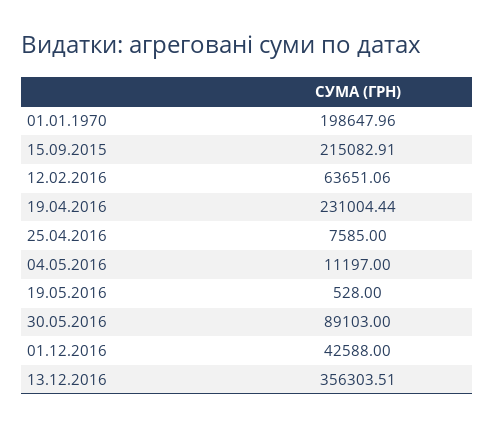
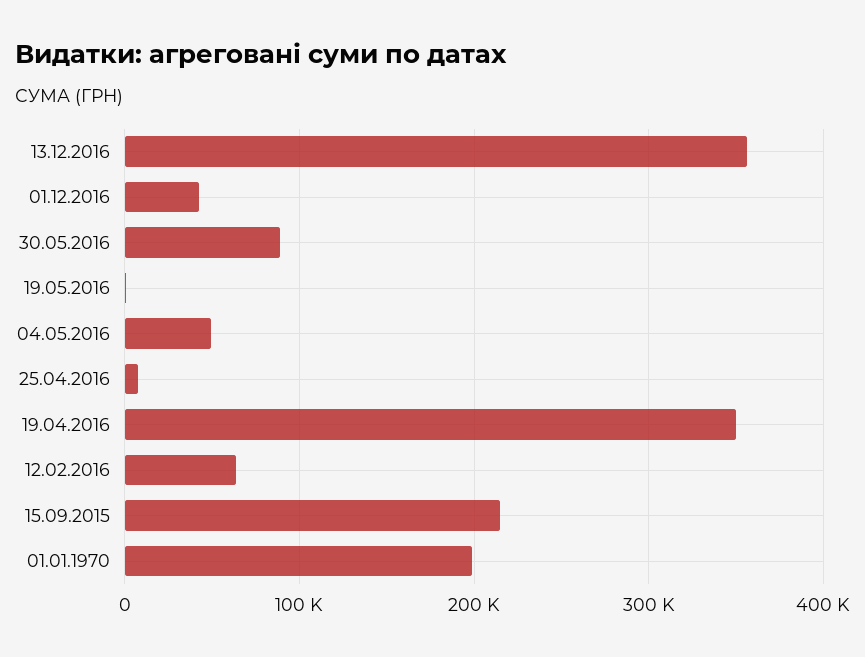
19.04.2016: 231004.44 -> 350000
04.05.2016: 11197 -> 50000

